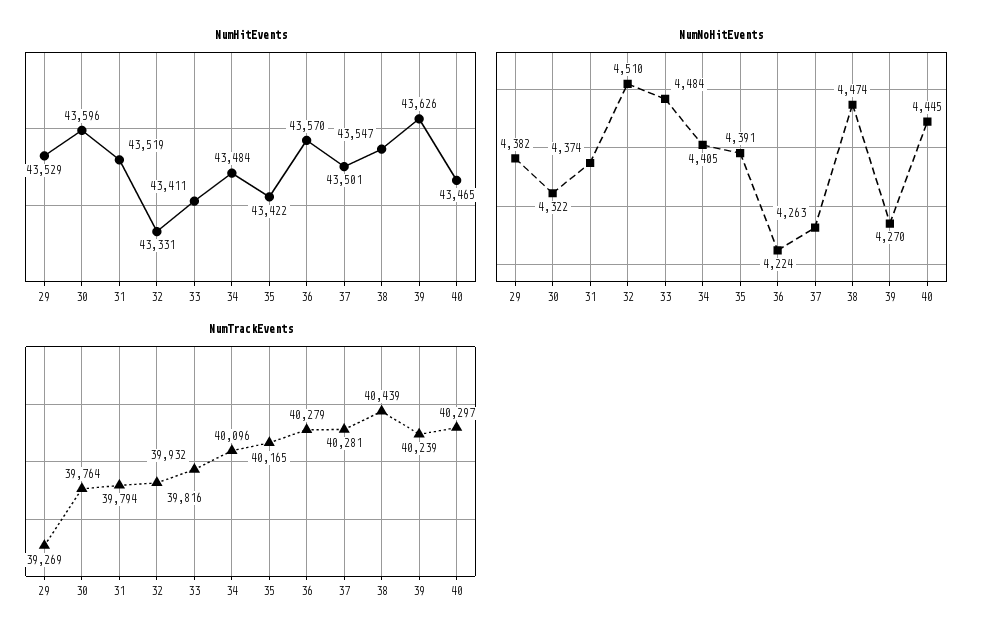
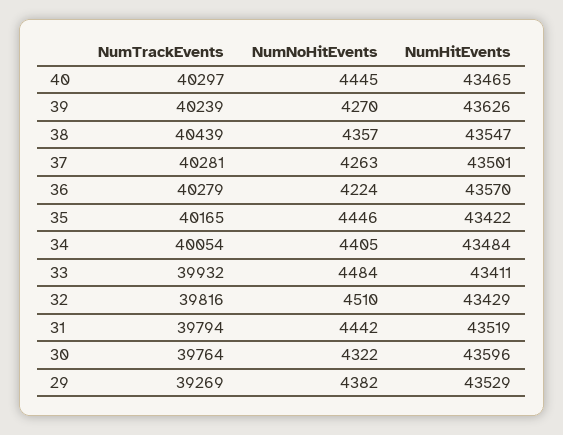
NumHitEvents, 32: 43331 -> 43429
NumNoHitEvents, 31: 4374 -> 4442
NumNoHitEvents, 35: 4391 -> 4446
NumNoHitEvents, 38: 4474 -> 4357
NumTrackEvents, 34: 40096 -> 40054

